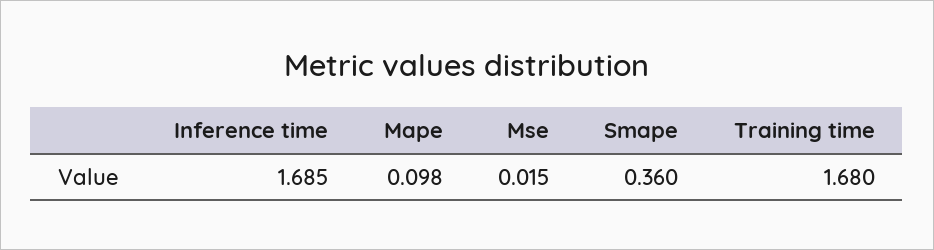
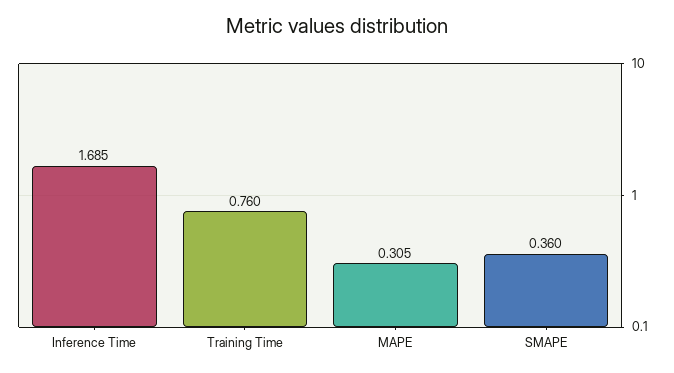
Mape: 0.098 -> 0.305
Mse: 0.015 -> none
Training time: 1.68 -> 0.76

